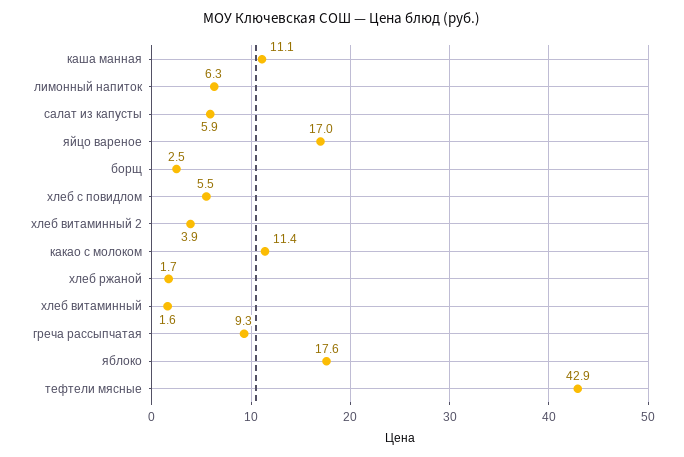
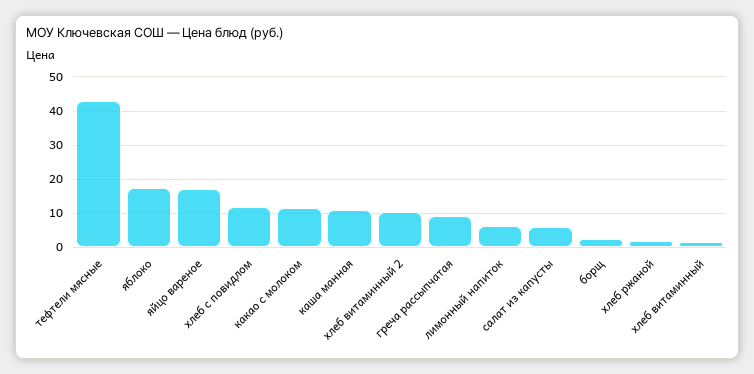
хлеб с повидлом: 5.5 -> 12
хлеб витаминный 2: 3.9 -> 10

